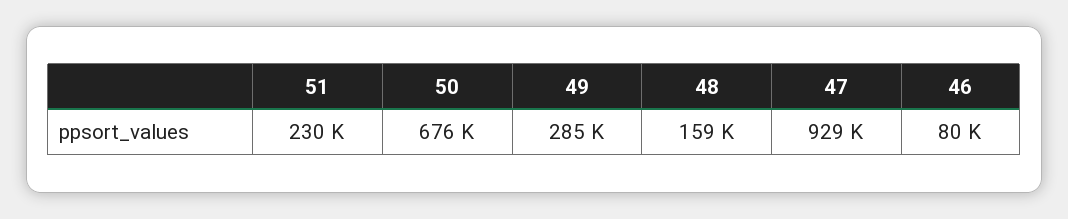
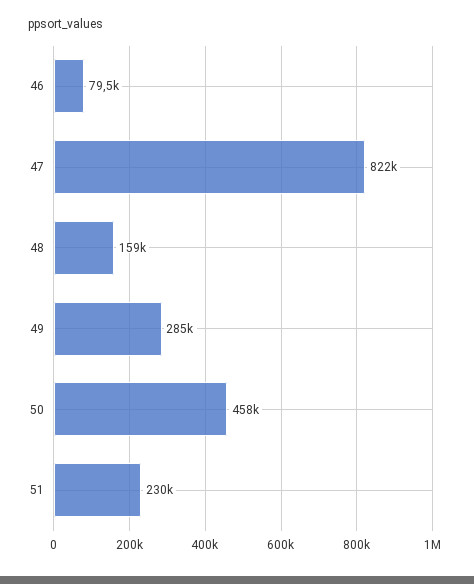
50: 676000 -> 458000
47: 929000 -> 822000

